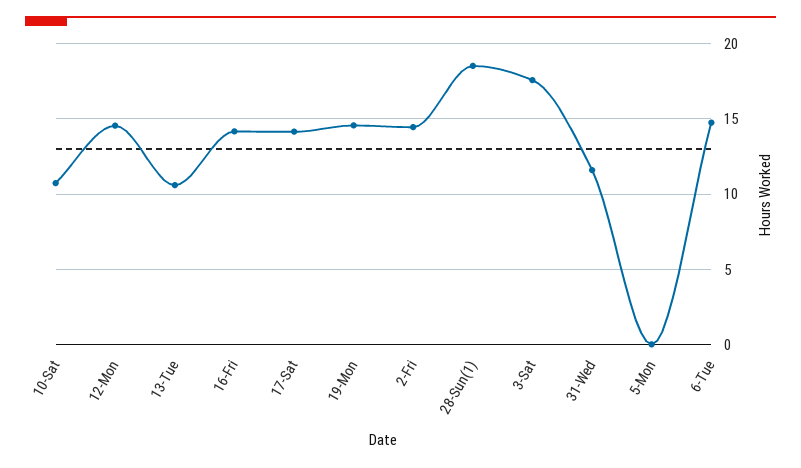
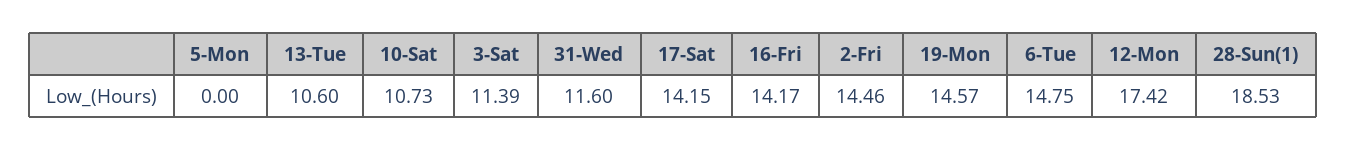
12-Mon: 14.5 -> 17.42
3-Sat: 17.5 -> 11.39

